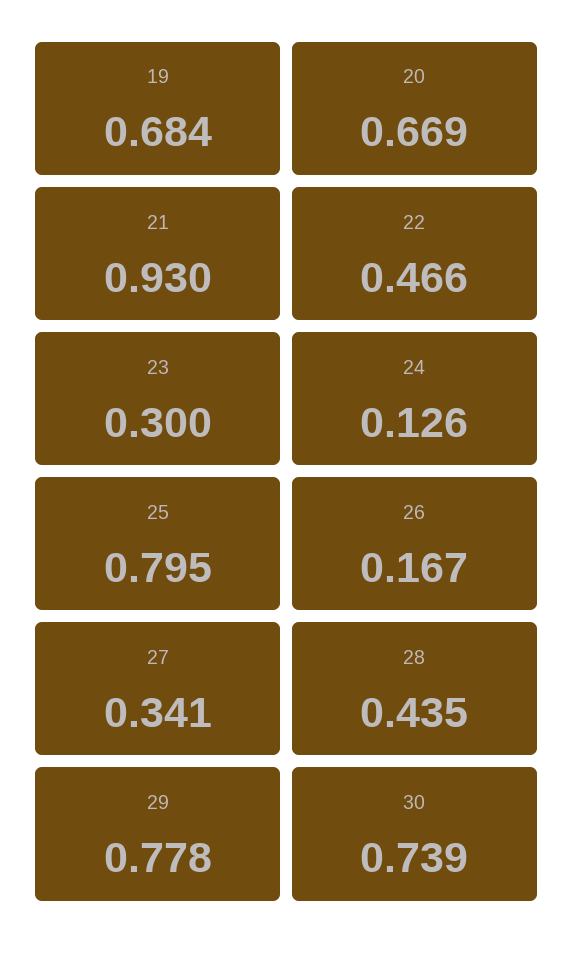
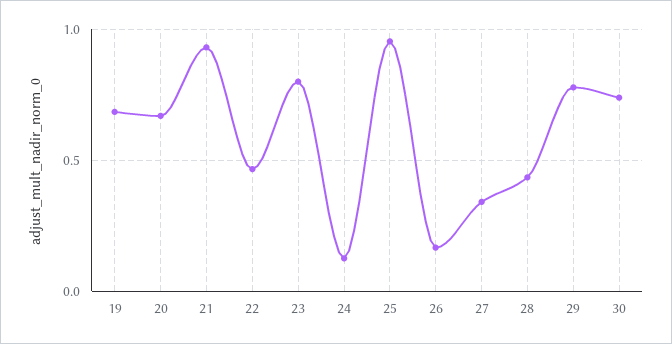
23: 0.3 -> 0.8
25: 0.795 -> 0.95

